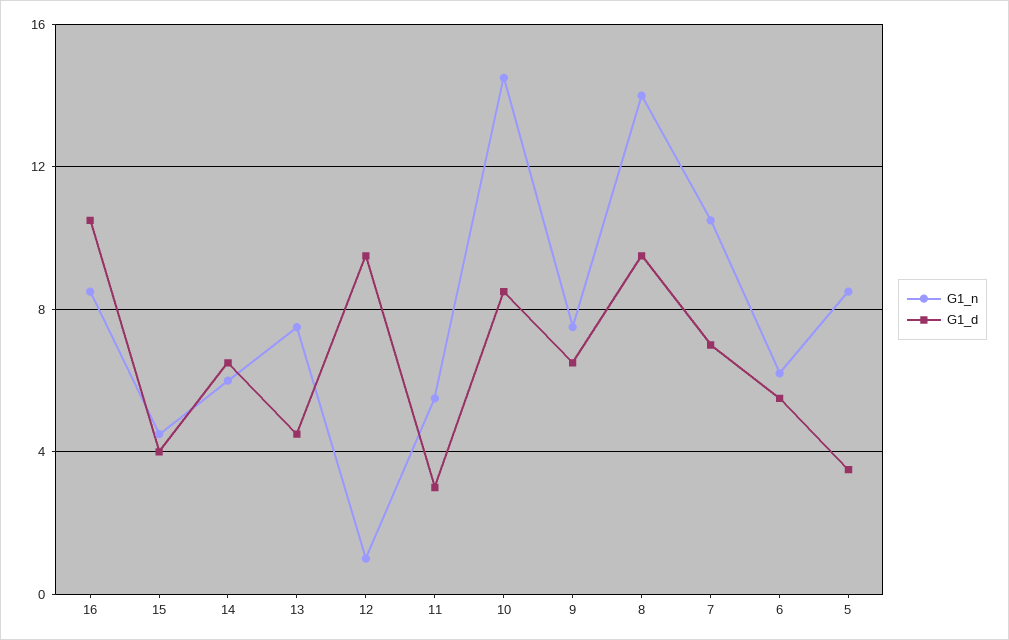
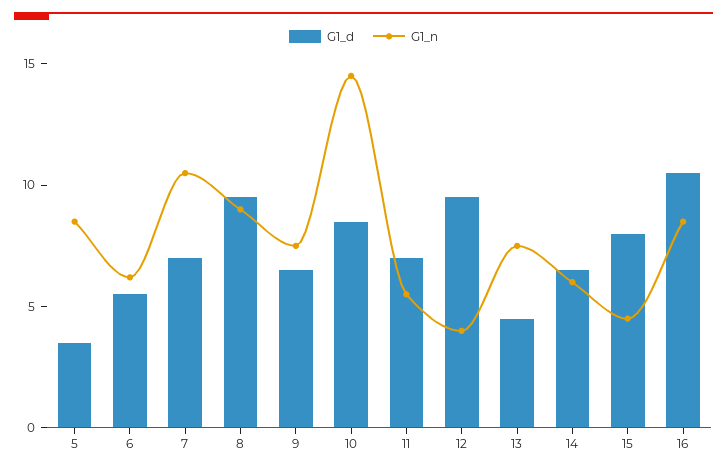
G1_d, 15: 4 -> 8
G1_n, 12: 1 -> 4
G1_d, 11: 3 -> 7
G1_n, 8: 14 -> 9

